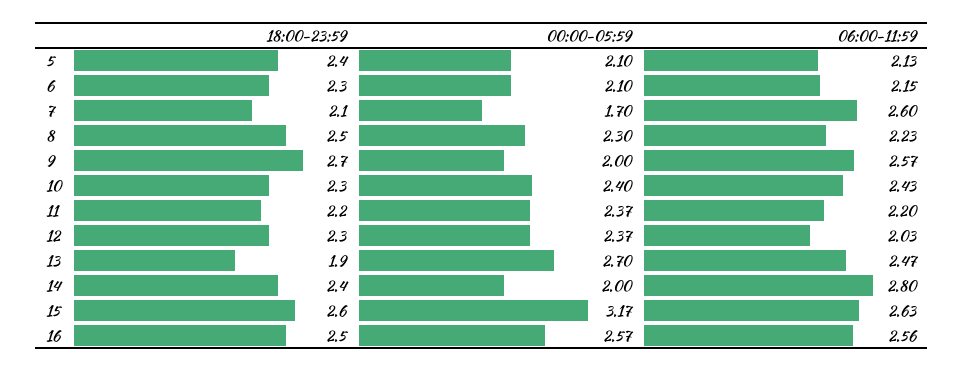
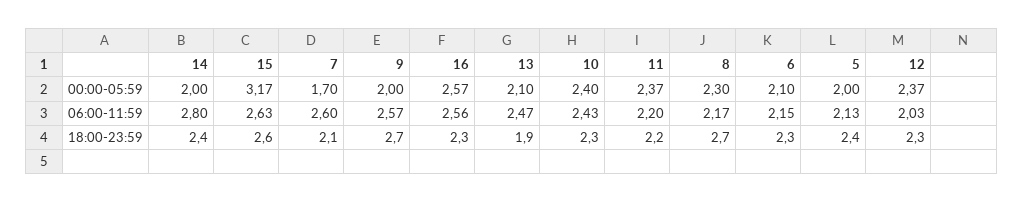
00:00-05:59, 5: 2.1 -> 2
18:00-23:59, 8: 2.5 -> 2.7
06:00-11:59, 8: 2.23 -> 2.17
00:00-05:59, 13: 2.7 -> 2.1
18:00-23:59, 16: 2.5 -> 2.3

